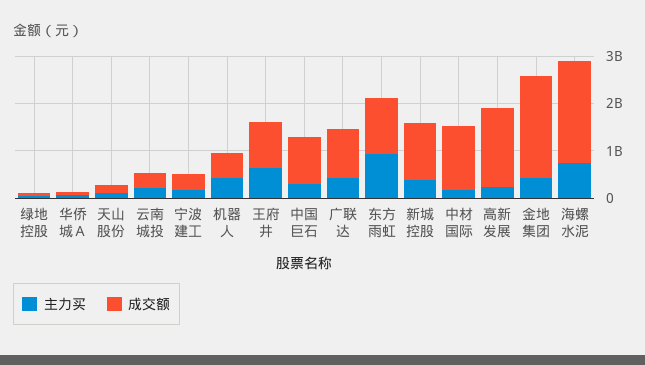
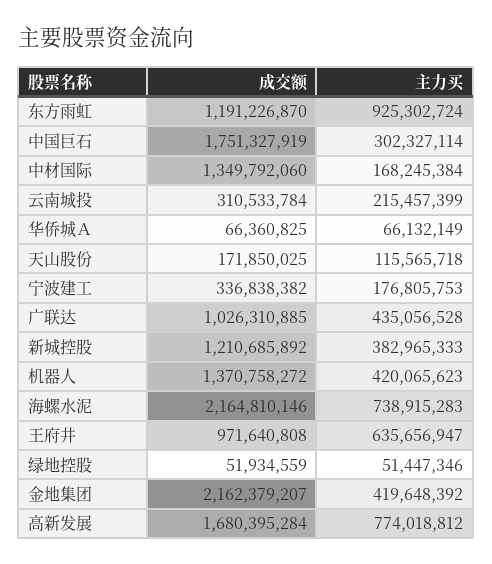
成交额, 机器人: 600000000 -> 1370758272
成交额, 中国巨石: 1000000000 -> 1751327919
主力买, 高新发展: 200000000 -> 774018812

